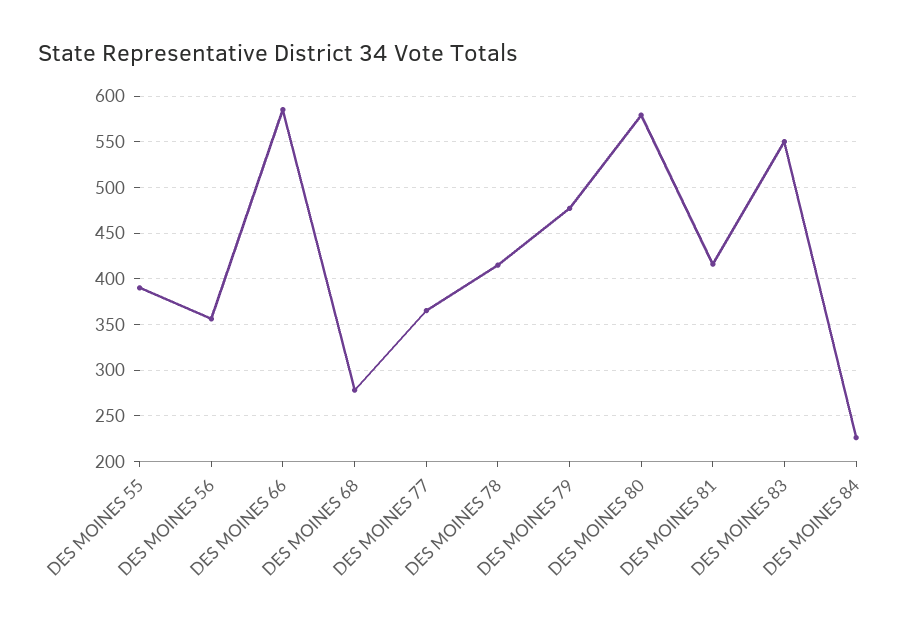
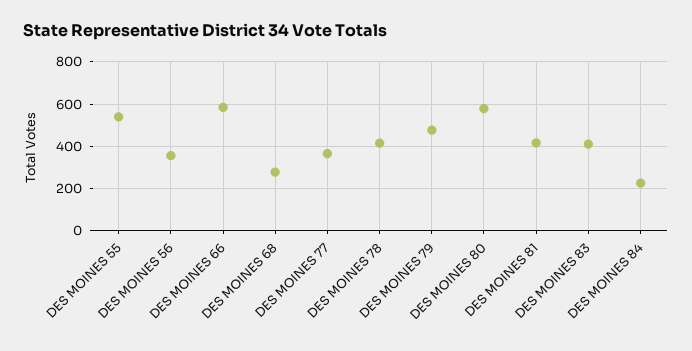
DES MOINES 55: 390 -> 550
DES MOINES 83: 550 -> 400

